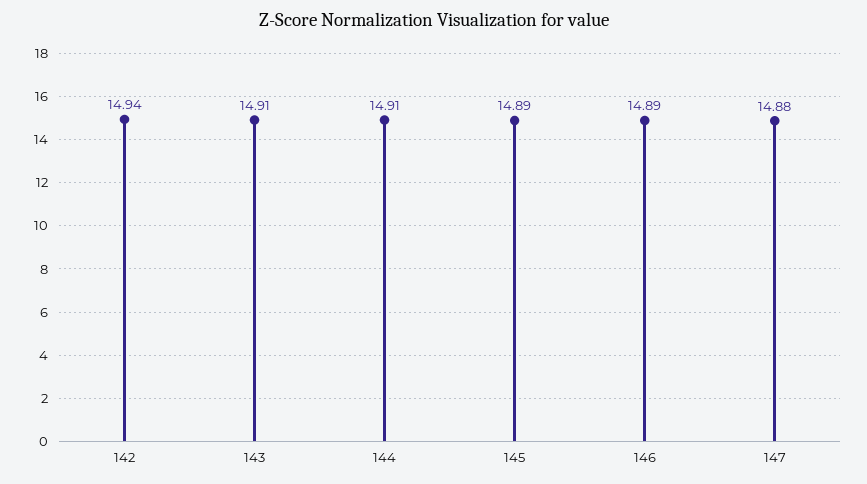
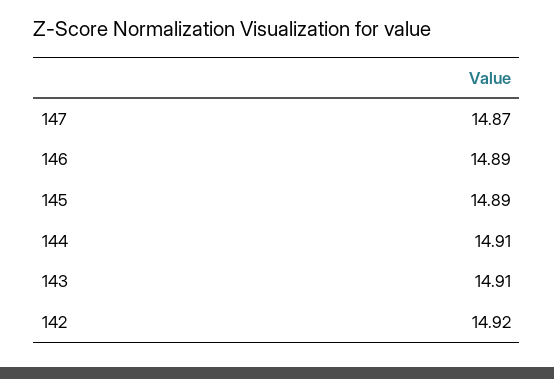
142: 14.94 -> 14.92
147: 14.88 -> 14.87

